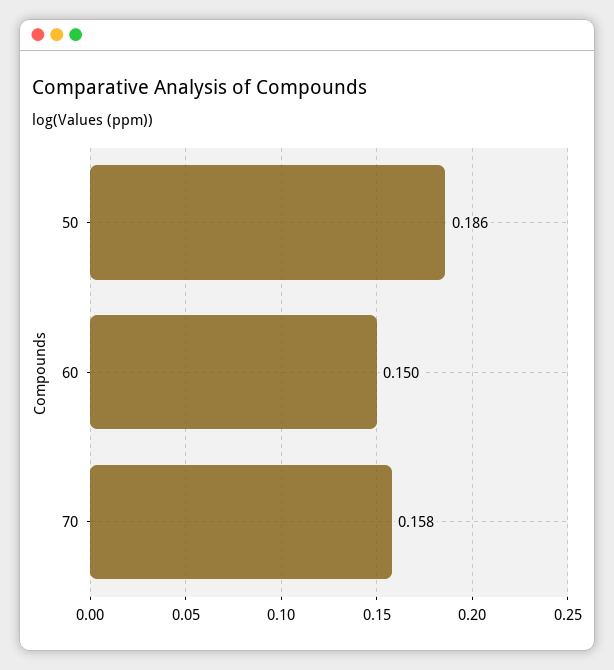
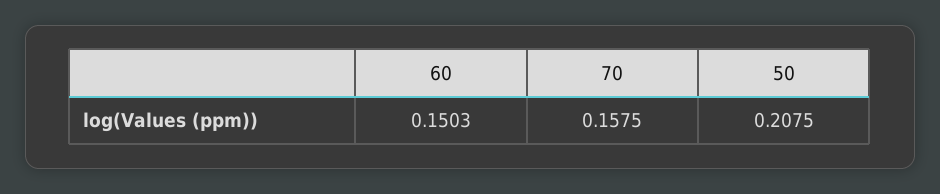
50: 0.186 -> 0.2075

